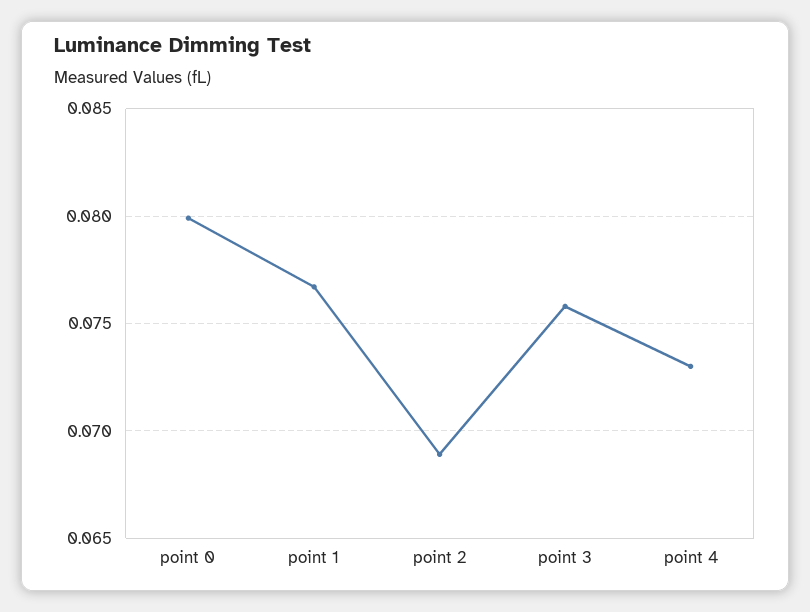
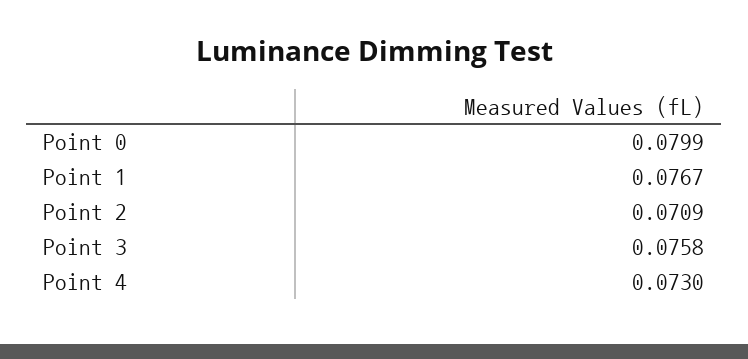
point 2: 0.069 -> 0.0709

